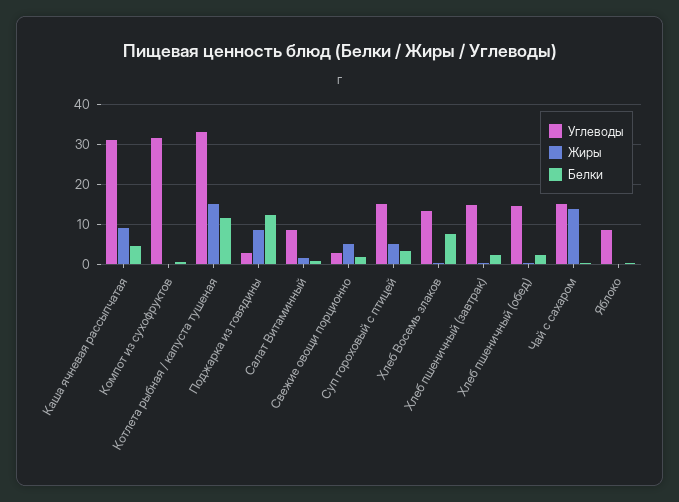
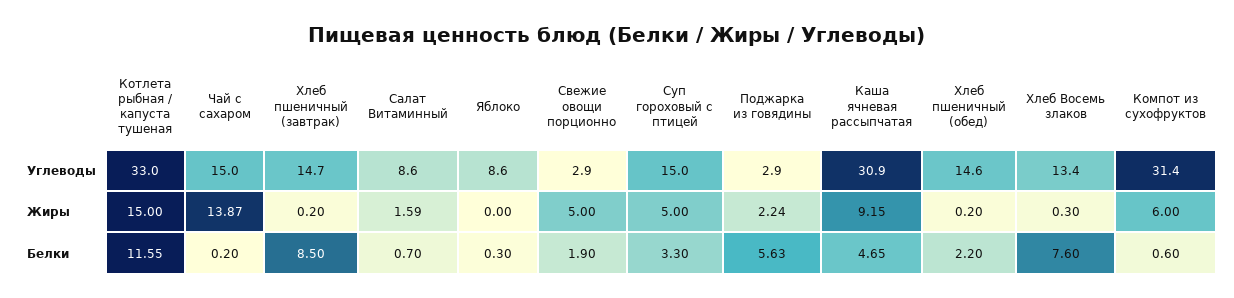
Жиры, Компот из сухофруктов: 0 -> 6
Жиры, Поджарка из говядины: 8 -> 2.24
Белки, Поджарка из говядины: 12 -> 5.63
Белки, Хлеб пшеничный (завтрак): 2 -> 8.5

